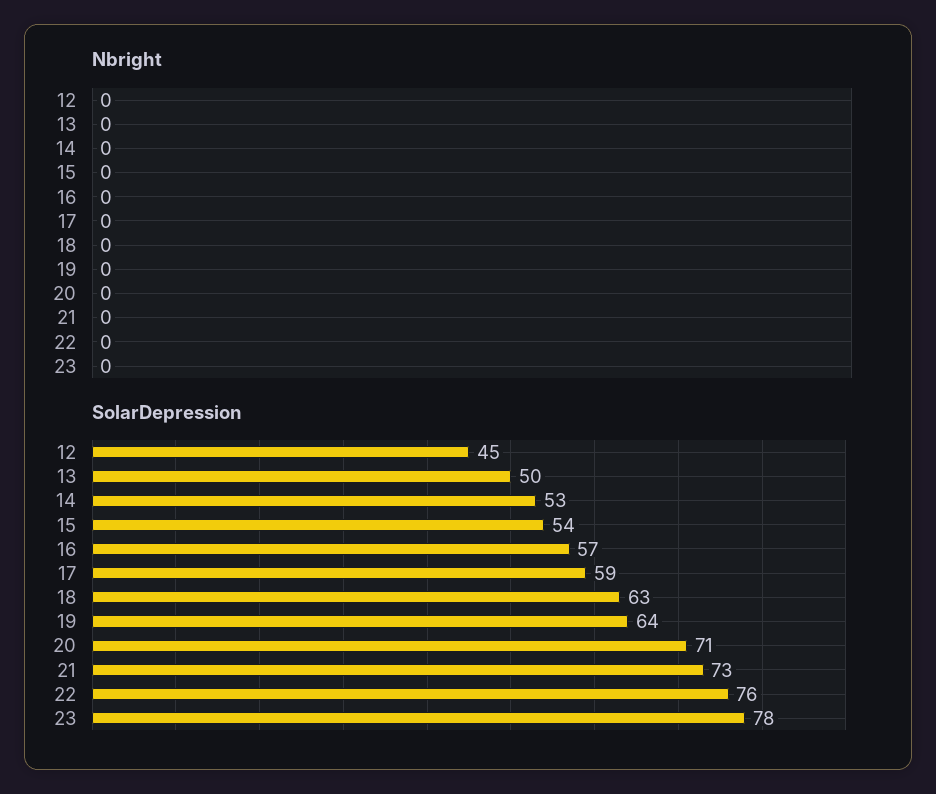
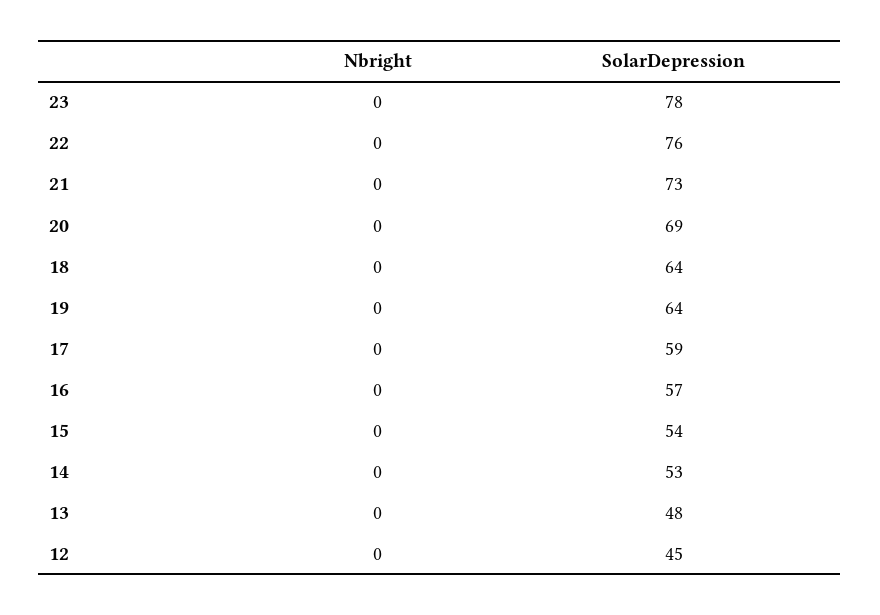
SolarDepression, 13: 50 -> 48
SolarDepression, 18: 63 -> 64
SolarDepression, 20: 71 -> 69

